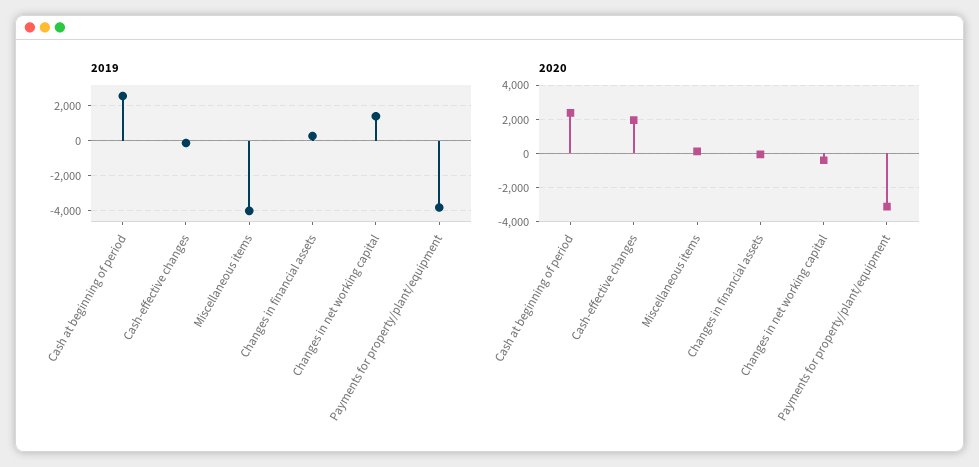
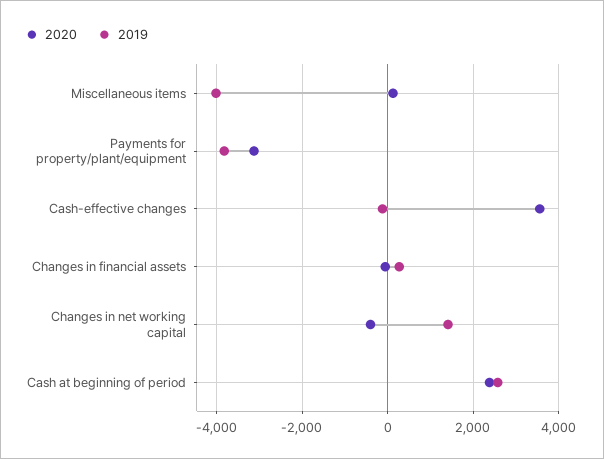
2020, Cash-effective changes: 2000 -> 3600

